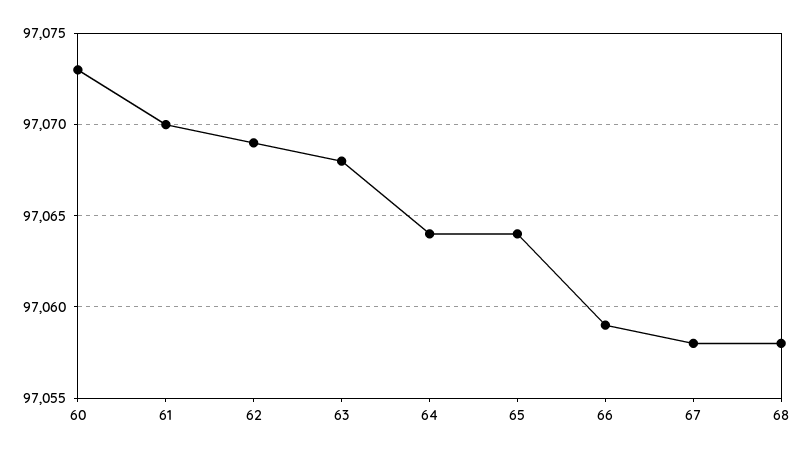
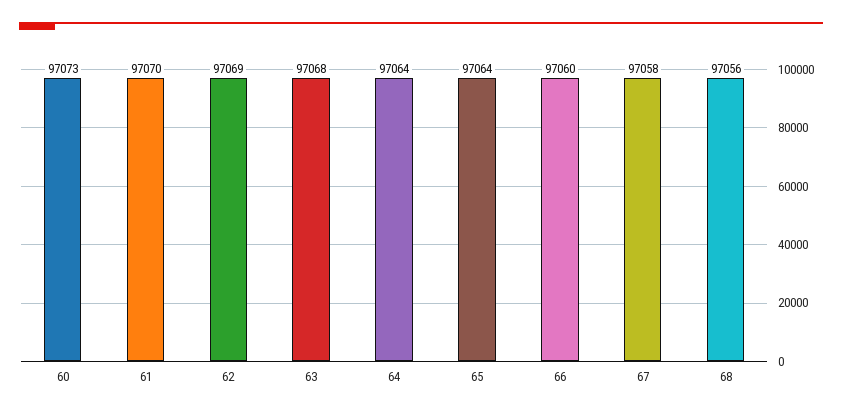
66: 97059 -> 97060
68: 97058 -> 97056

